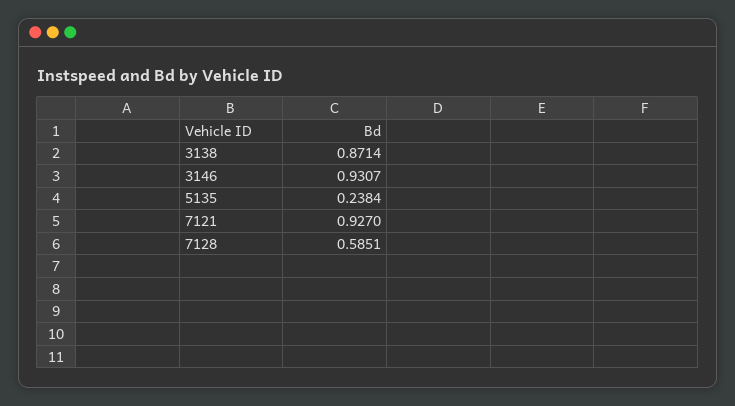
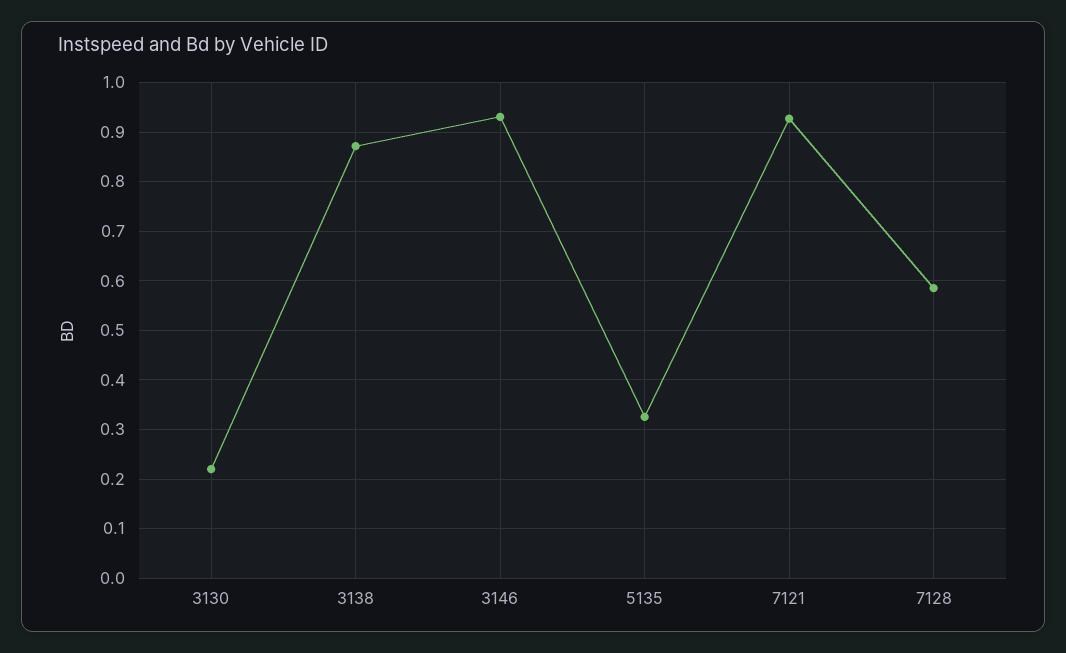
5135: 0.2384 -> 0.32
3130: none -> 0.22

